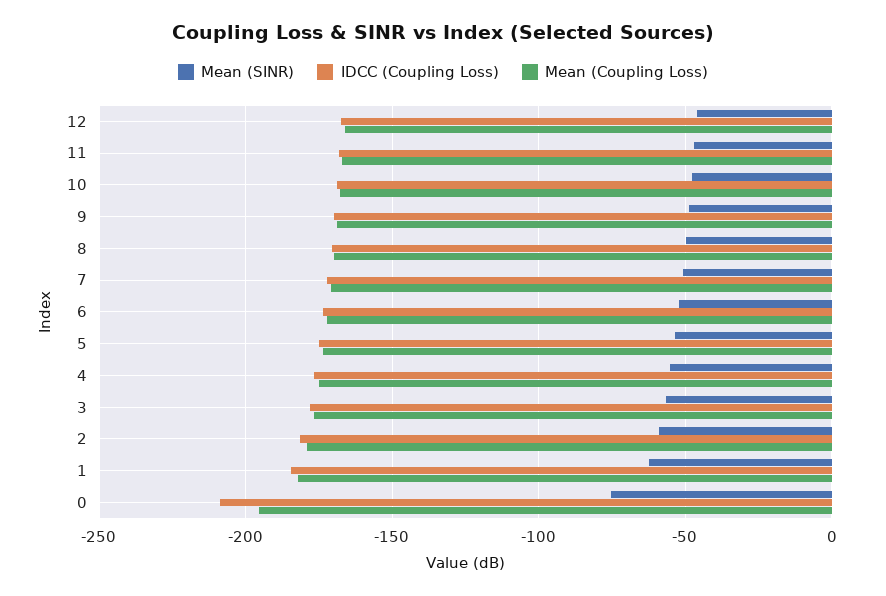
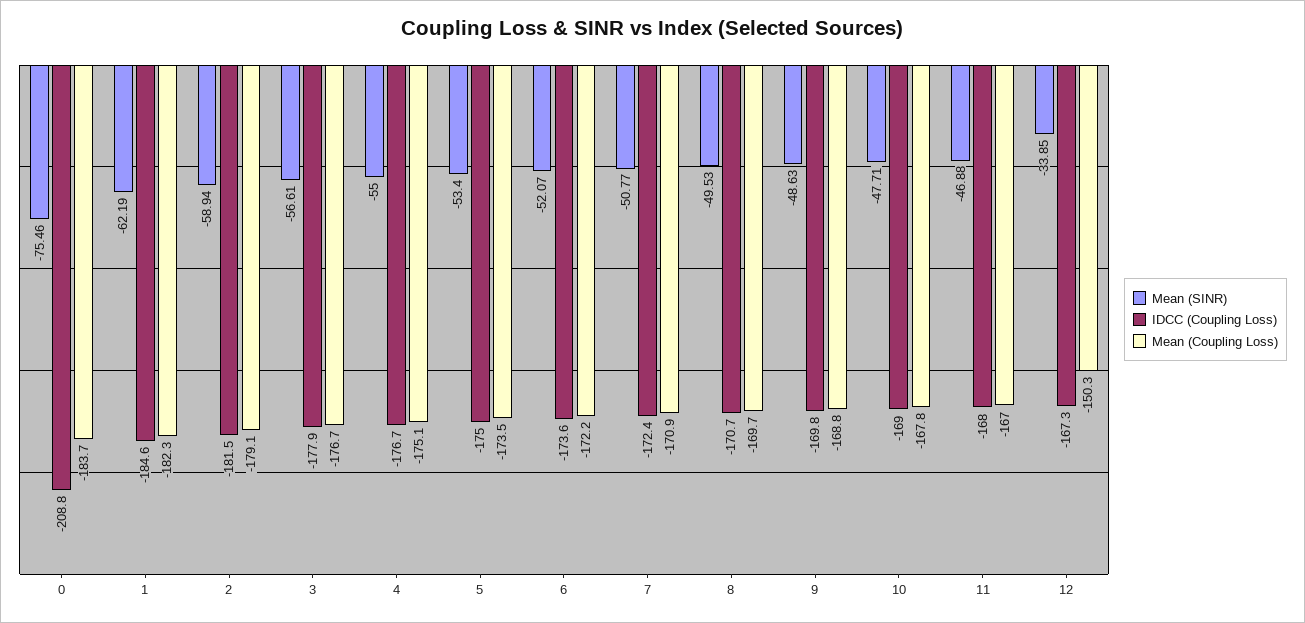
Mean (SINR), 12: -45 -> -33.85
Mean (Coupling Loss), 12: -165 -> -150.3
Mean (Coupling Loss), 0: -195 -> -183.7

